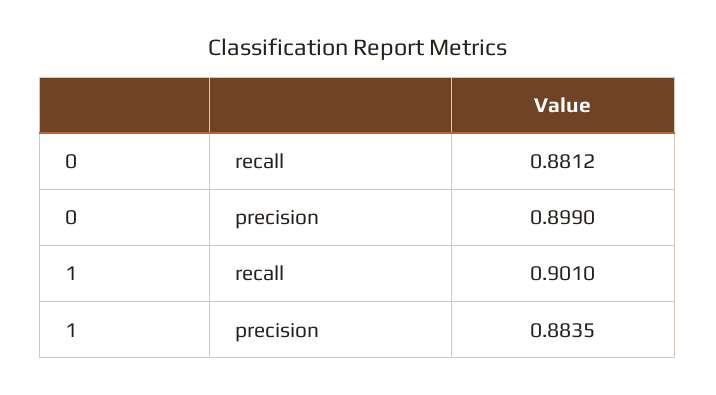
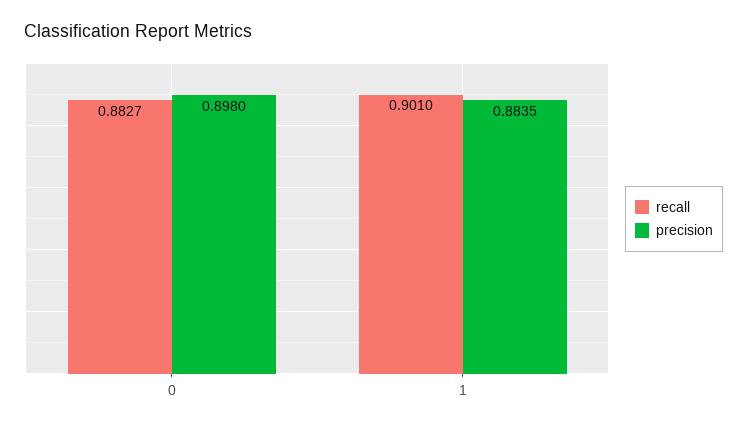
recall, 0: 0.8812 -> 0.8827
precision, 0: 0.899 -> 0.898

